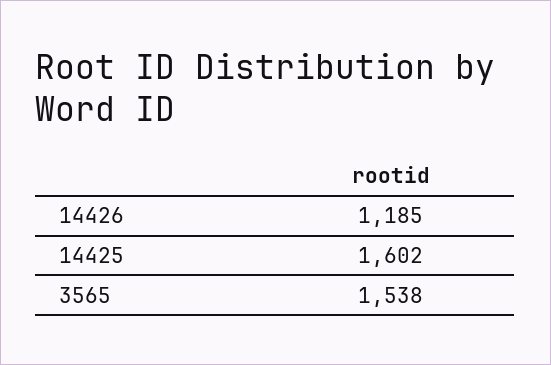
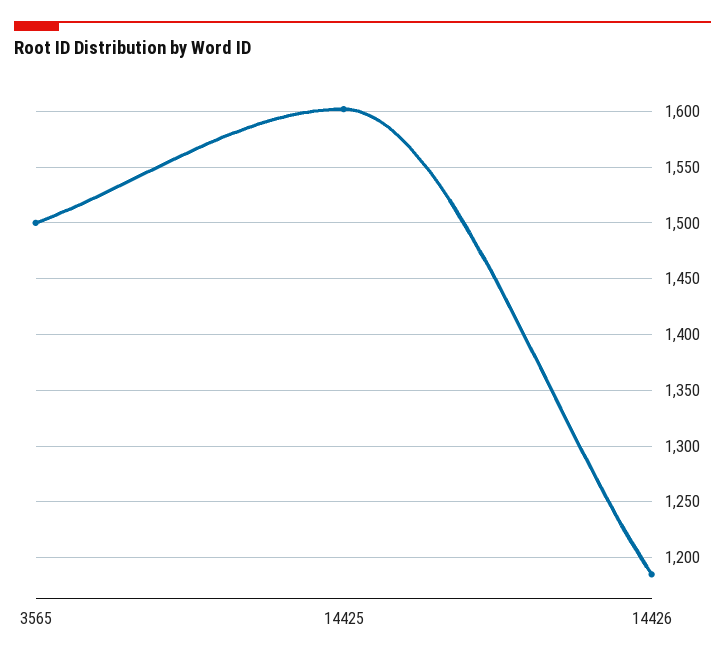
3565: 1538 -> 1500

